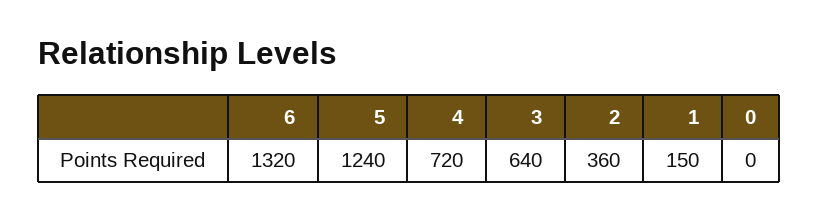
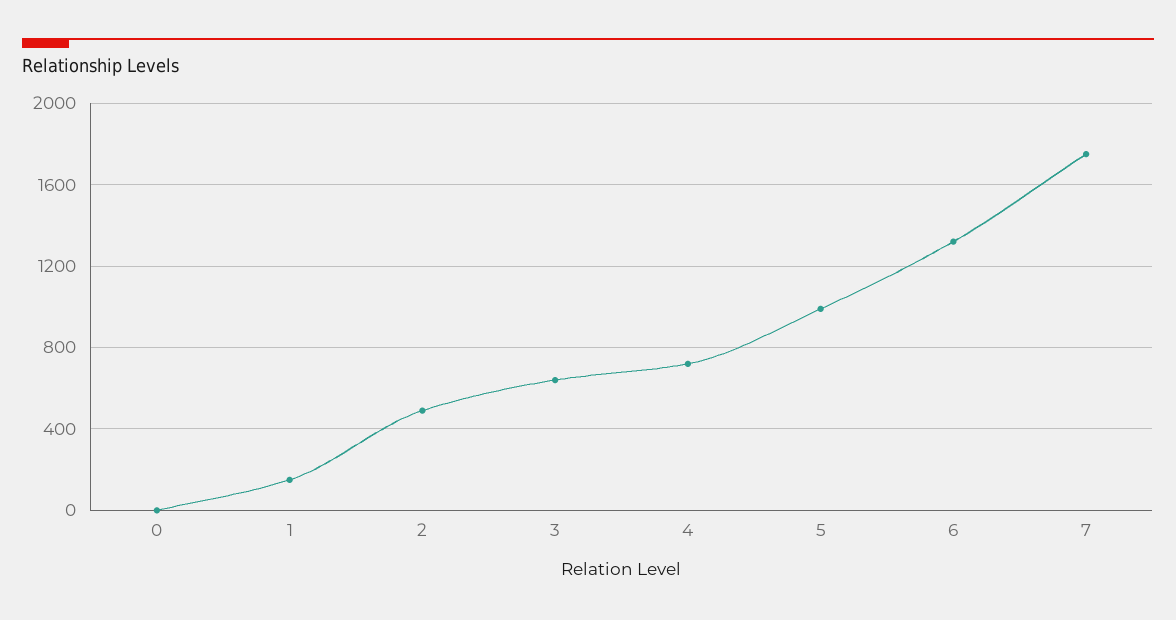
5: 1240 -> 1000
2: 360 -> 500
7: none -> 1750

